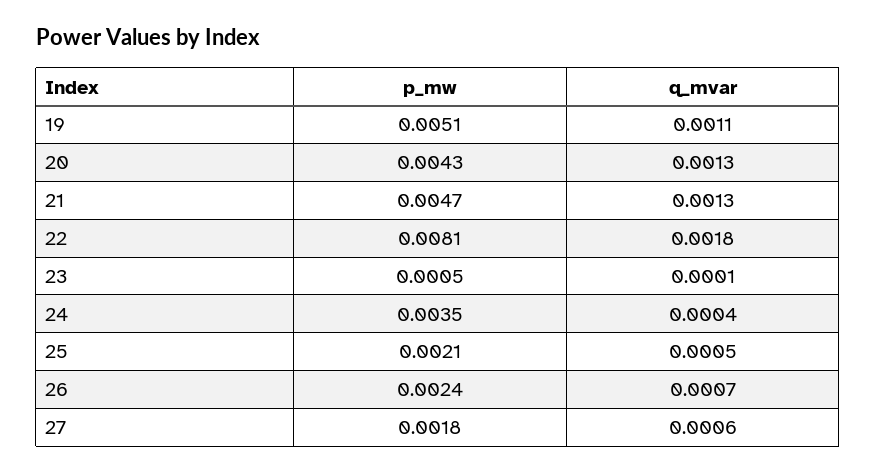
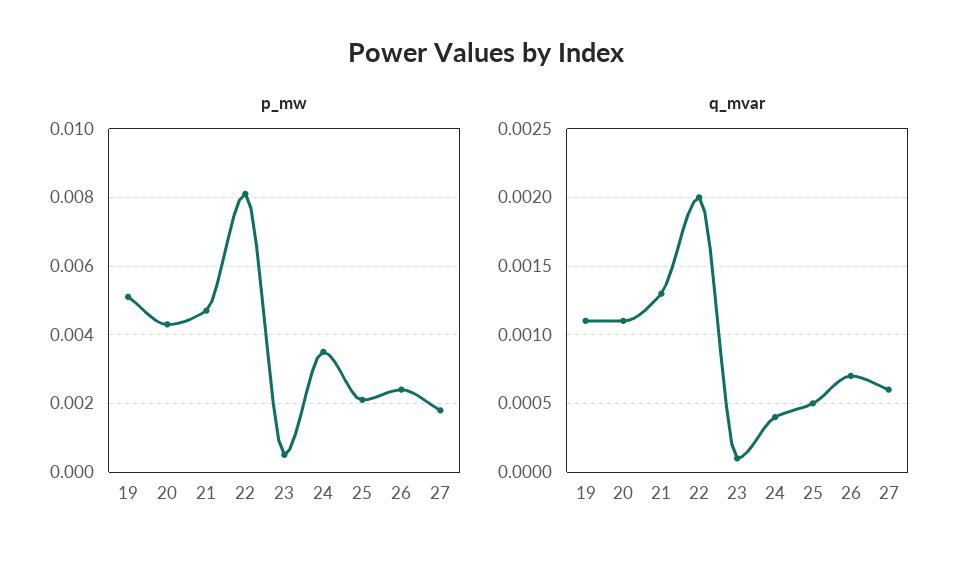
q_mvar, 20: 0.0013 -> 0.0011
q_mvar, 22: 0.0018 -> 0.002

